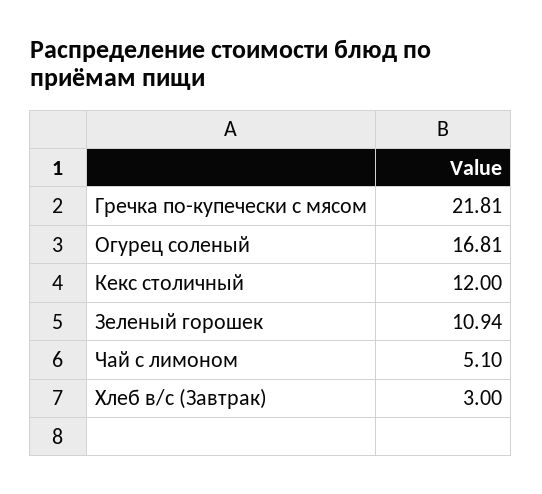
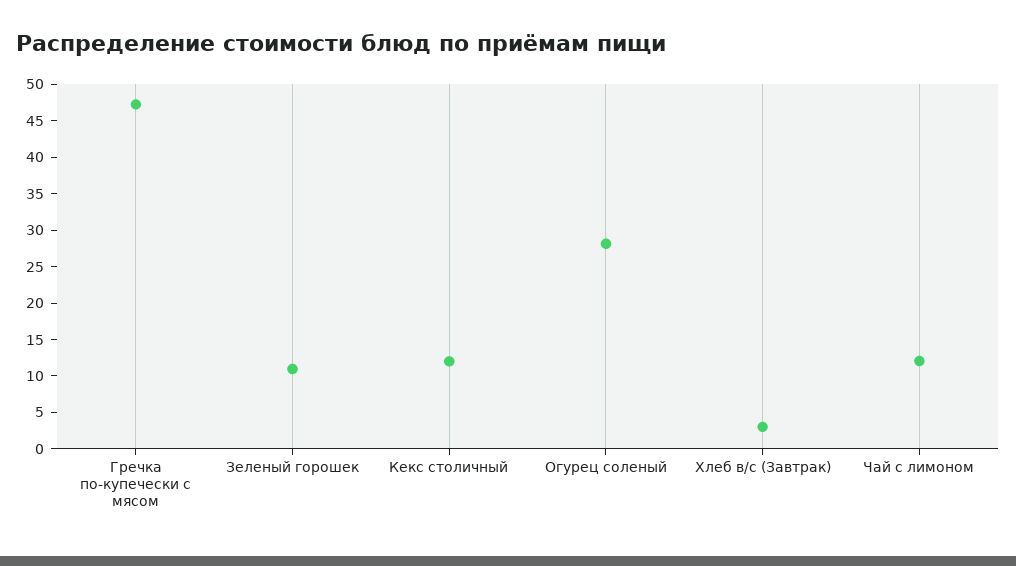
Гречка по-купечески с мясом: 21.81 -> 47.5
Огурец соленый: 16.81 -> 27.5
Чай с лимоном: 5.1 -> 12.5

